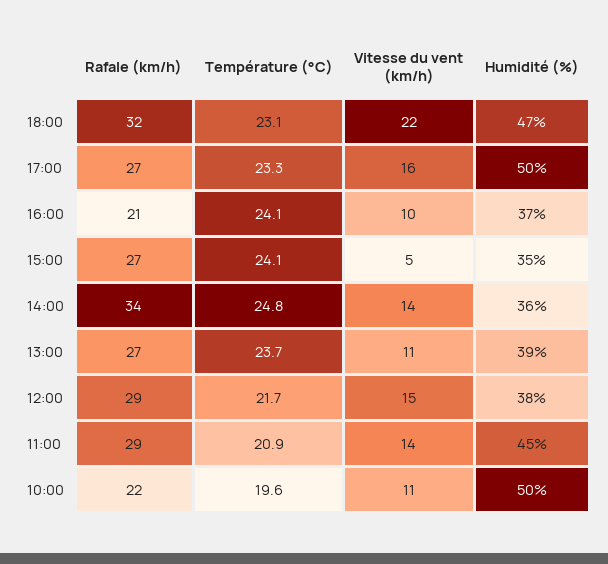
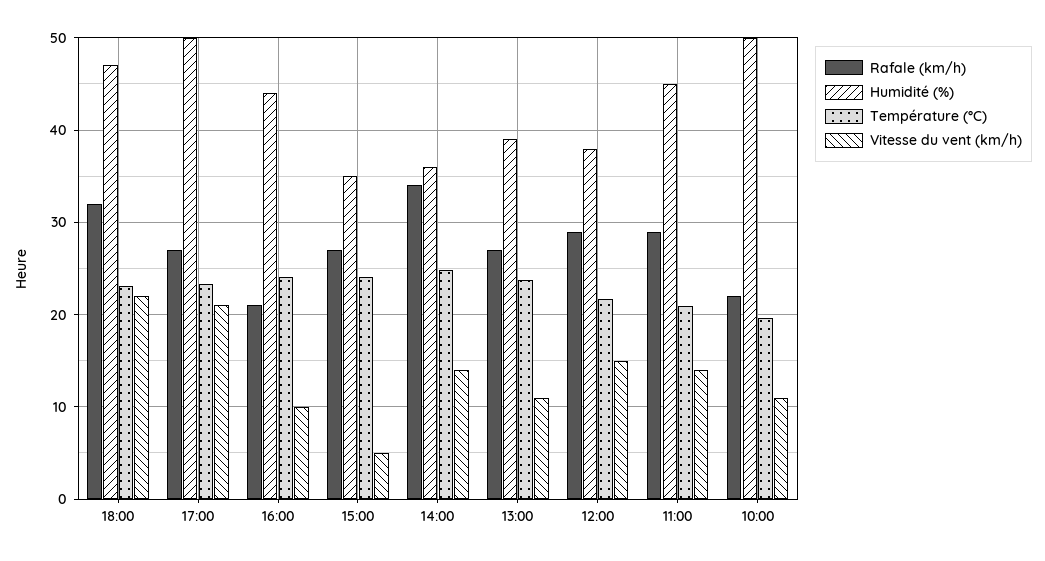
Vitesse du vent (km/h), 17:00: 16 -> 21
Humidité (%), 16:00: 37 -> 44

